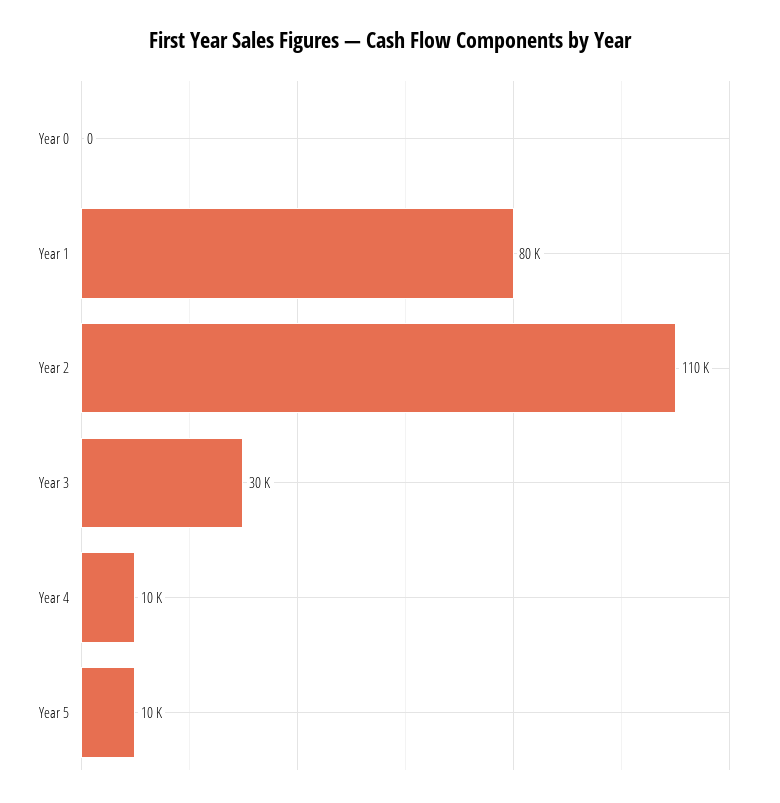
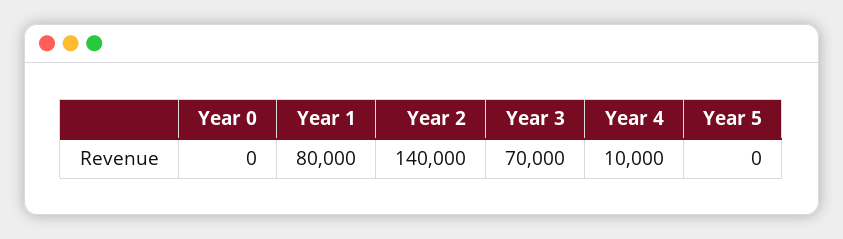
Year 2: 110000 -> 140000
Year 3: 30000 -> 70000
Year 5: 10000 -> 0

